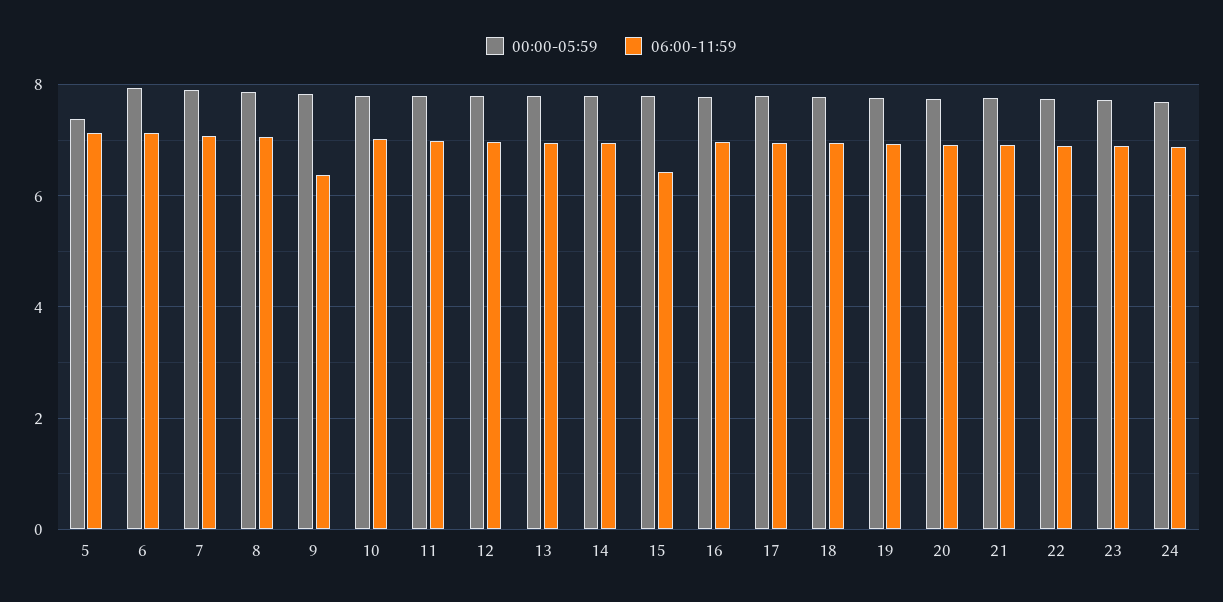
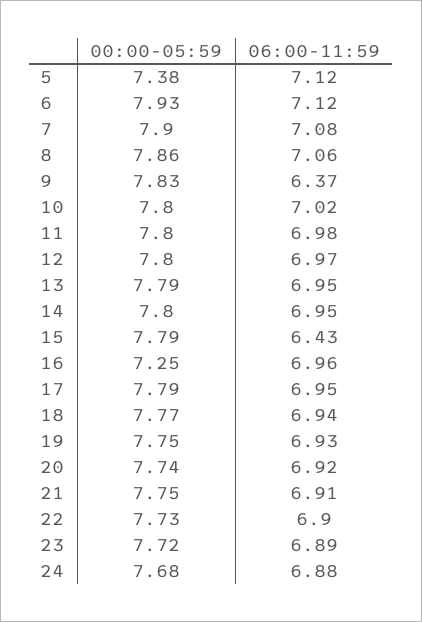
00:00-05:59, 16: 7.8 -> 7.25

